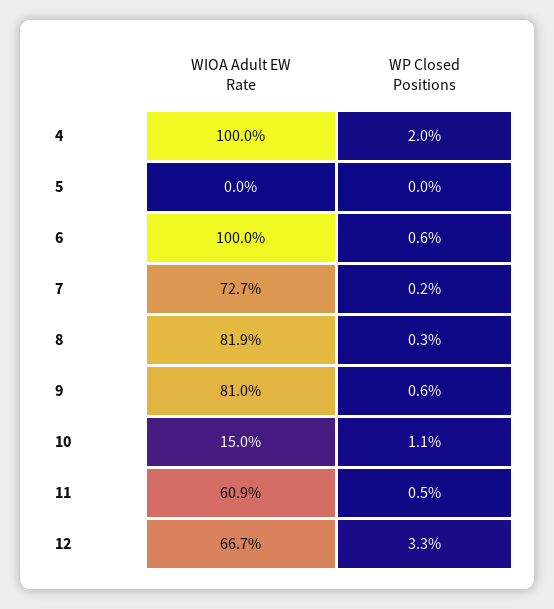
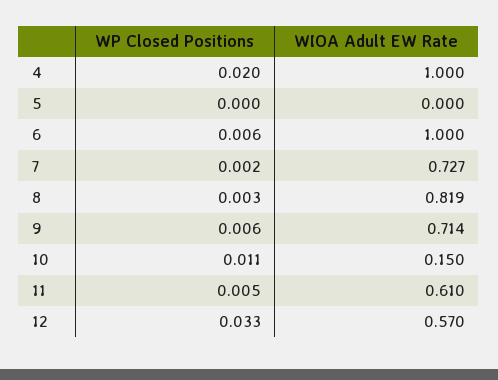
WIOA Adult EW Rate, 9: 0.81 -> 0.714
WIOA Adult EW Rate, 11: 0.609 -> 0.61
WIOA Adult EW Rate, 12: 0.667 -> 0.57

